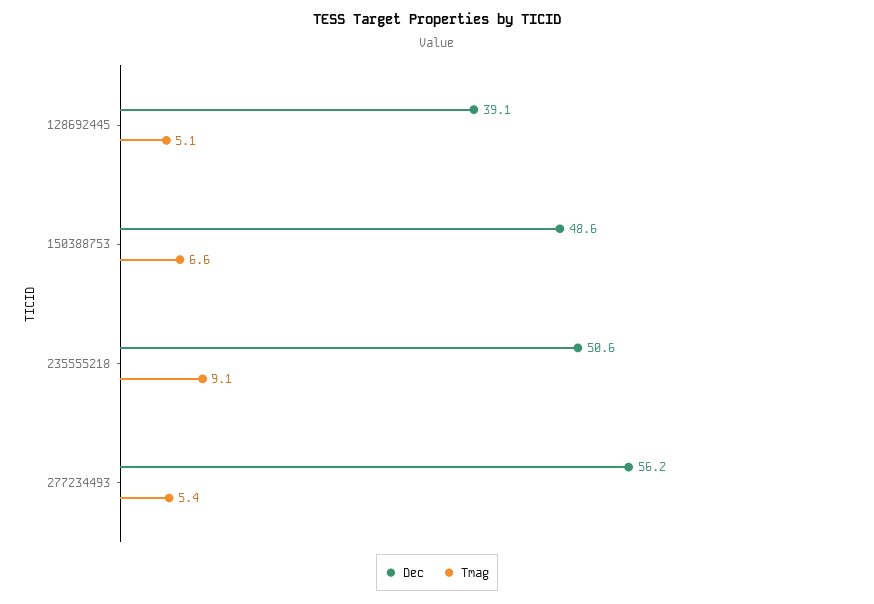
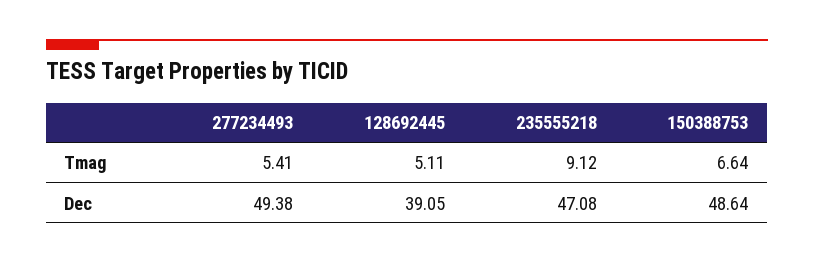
Dec, 235555218: 50.6 -> 47.08
Dec, 277234493: 56.2 -> 49.38

